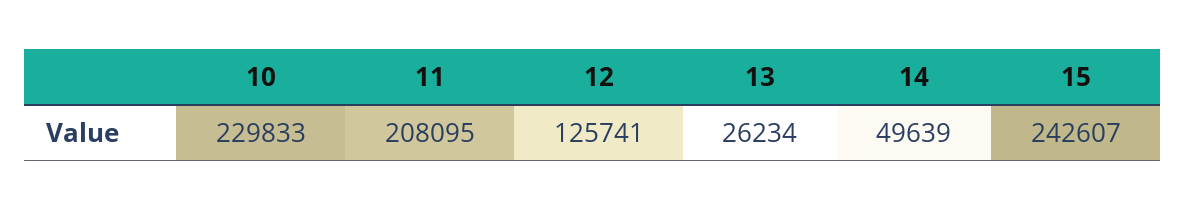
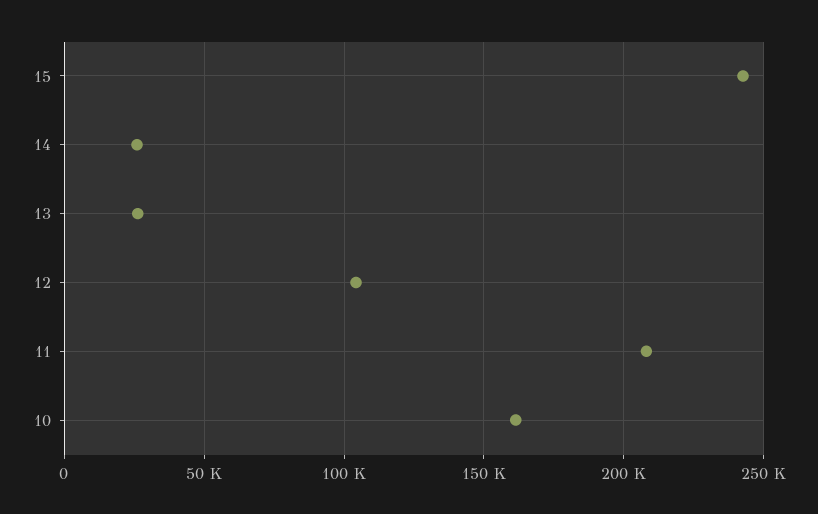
10: 229833 -> 160000
12: 125741 -> 105000
14: 49639 -> 25000

